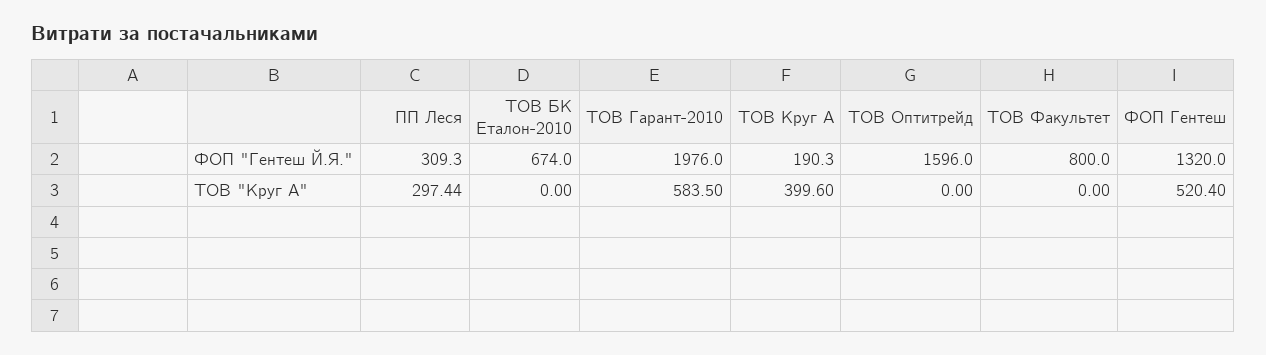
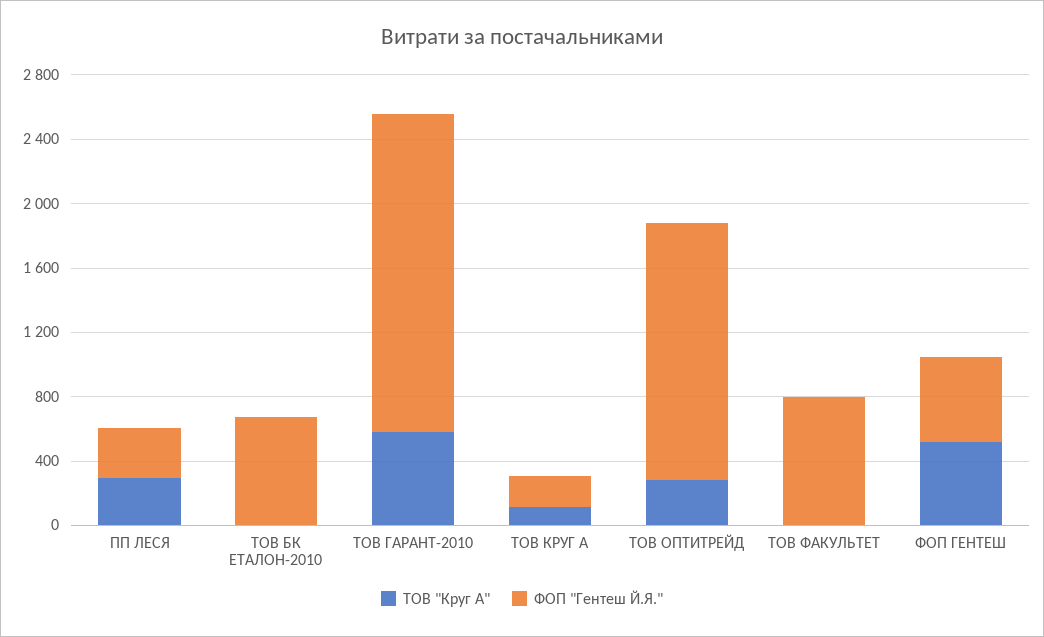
ФОП "Гентеш Й.Я.", ФОП Гентеш: 1320 -> 500
ТОВ "Круг А", ТОВ Круг А: 399.6 -> 100
ТОВ "Круг А", ТОВ Оптитрейд: 0 -> 300

